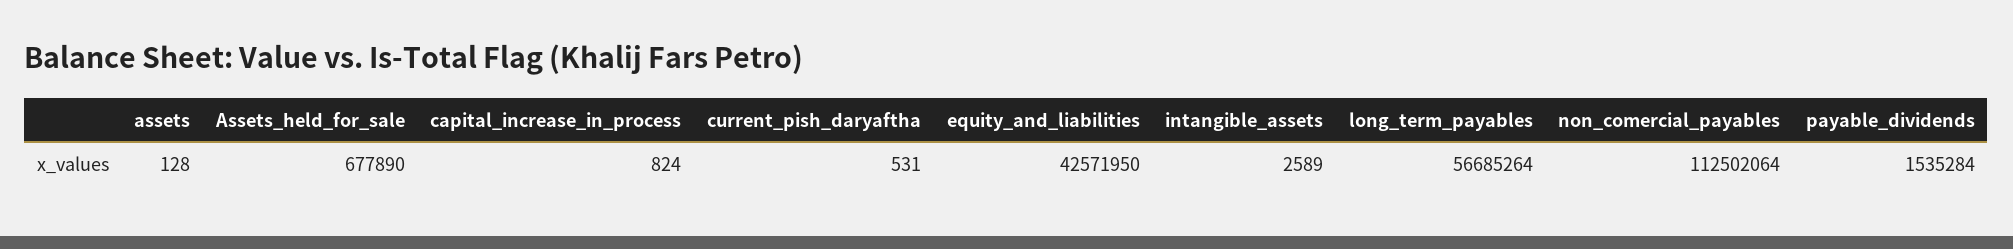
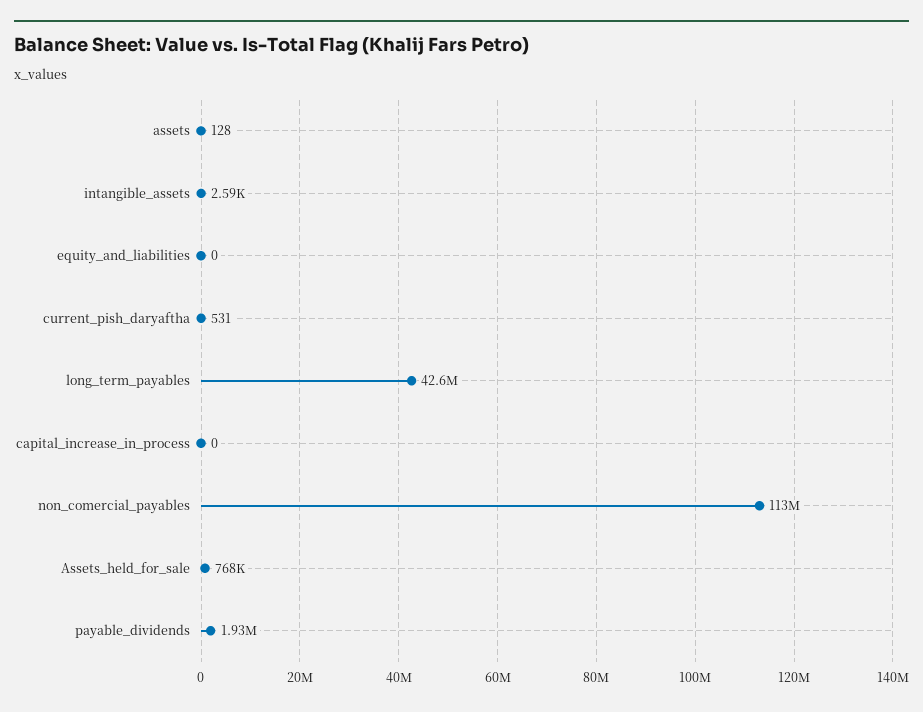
Assets_held_for_sale: 677890 -> 768000
capital_increase_in_process: 824 -> 0
equity_and_liabilities: 42571950 -> 0
long_term_payables: 56685264 -> 42600000
payable_dividends: 1535284 -> 1930000

